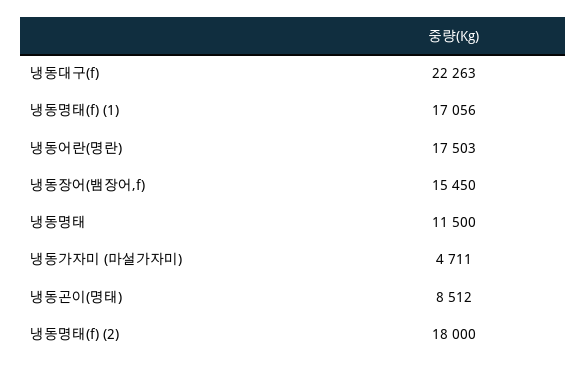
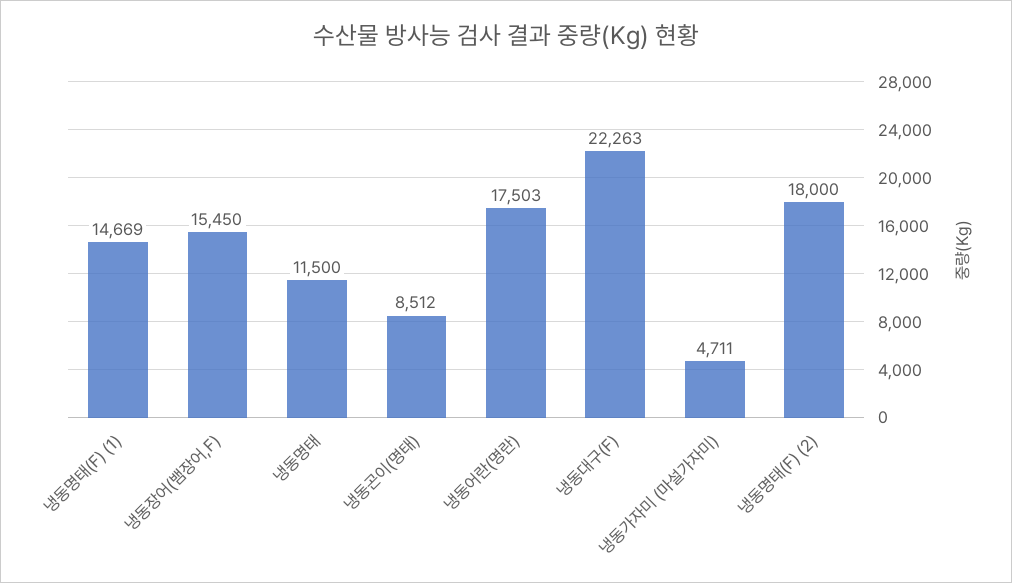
냉동명태(f) (1): 17056 -> 14669

